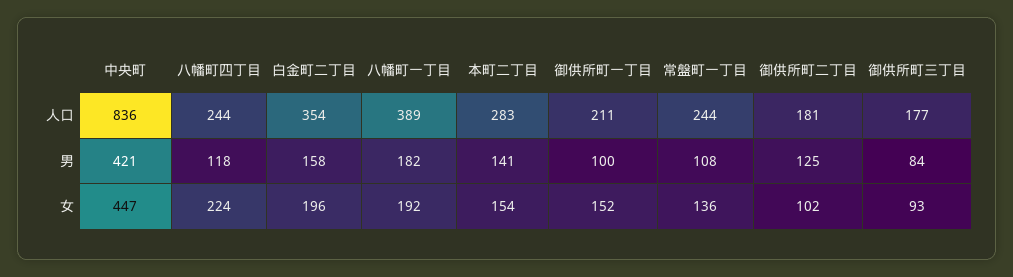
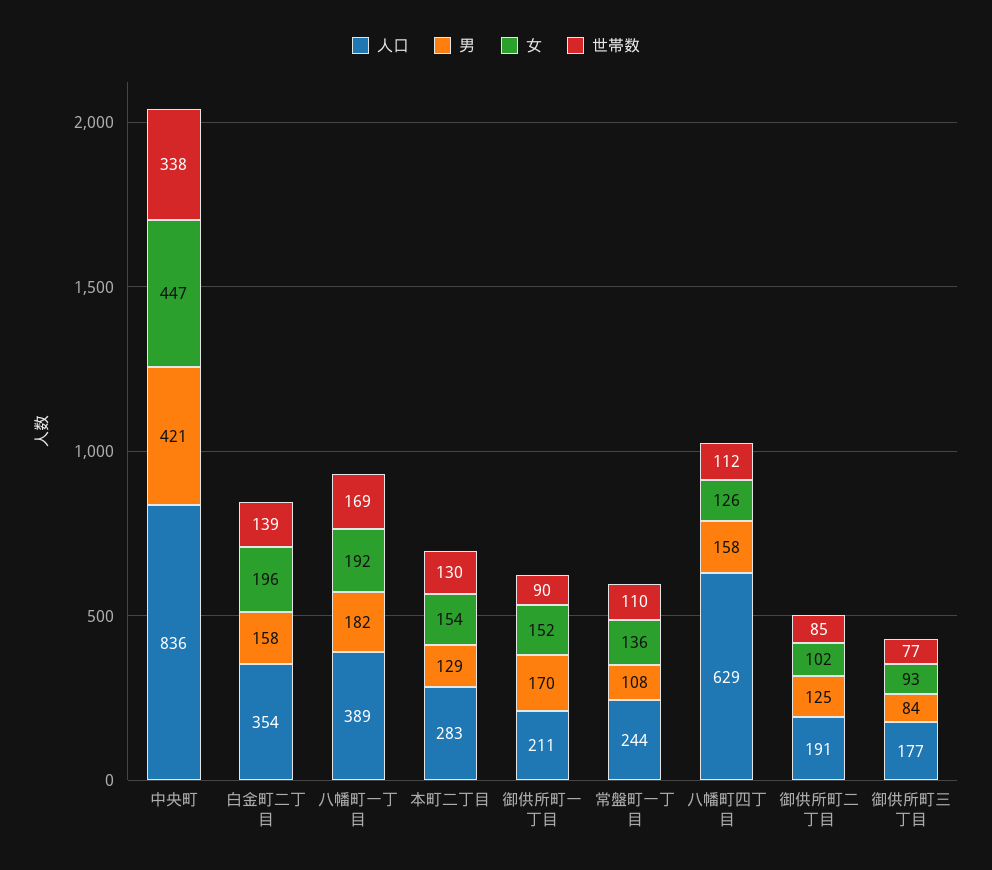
人口, 八幡町四丁目: 244 -> 629
人口, 御供所町二丁目: 181 -> 191
男, 八幡町四丁目: 118 -> 158
男, 本町二丁目: 141 -> 129
男, 御供所町一丁目: 100 -> 170
女, 八幡町四丁目: 224 -> 126
世帯数, 中央町: none -> 338
世帯数, 白金町二丁目: none -> 139
世帯数, 八幡町一丁目: none -> 169
世帯数, 本町二丁目: none -> 130
世帯数, 御供所町一丁目: none -> 90
世帯数, 常盤町一丁目: none -> 110
世帯数, 八幡町四丁目: none -> 112
世帯数, 御供所町二丁目: none -> 85
世帯数, 御供所町三丁目: none -> 77

